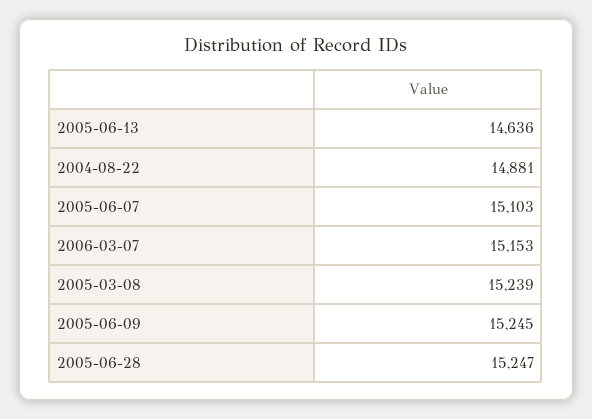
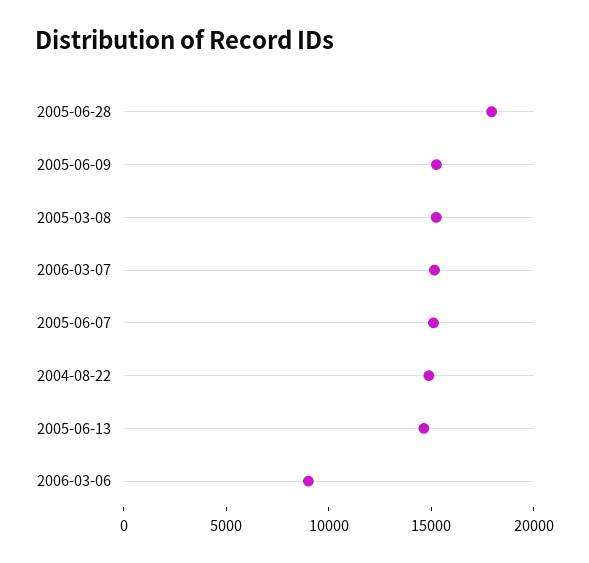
2005-06-28: 15247 -> 18000
2006-03-06: none -> 9000

